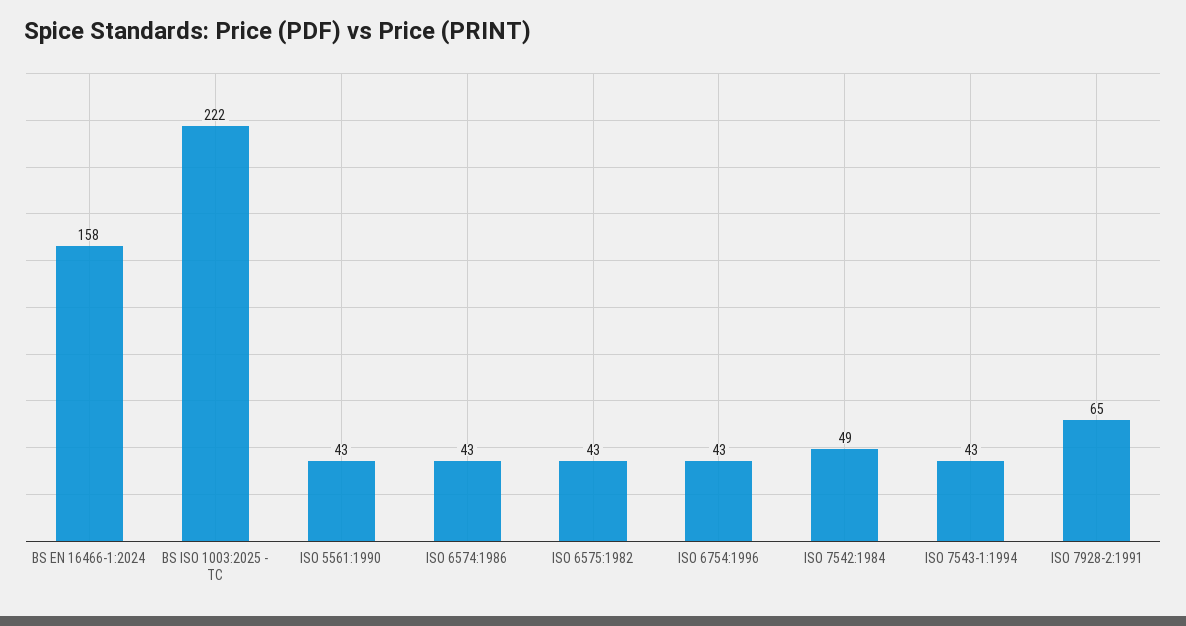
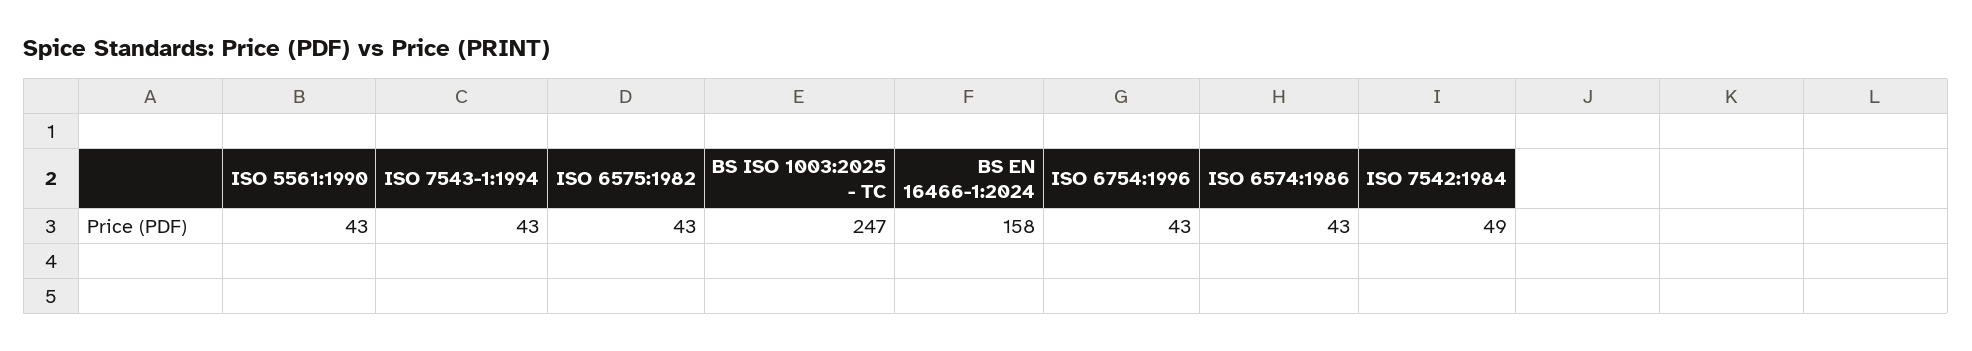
BS ISO 1003:2025 - TC: 222 -> 247
ISO 7928-2:1991: 65 -> none

